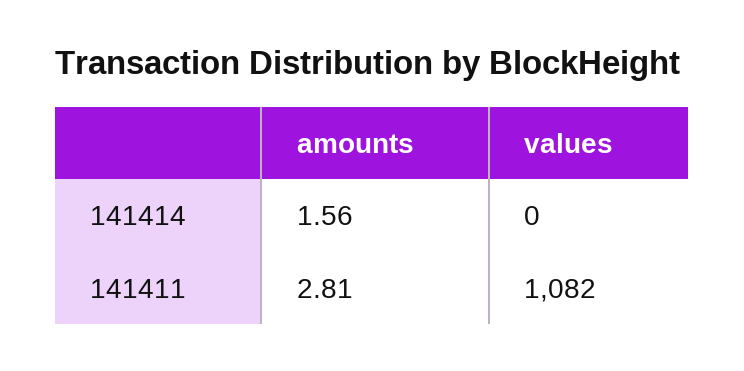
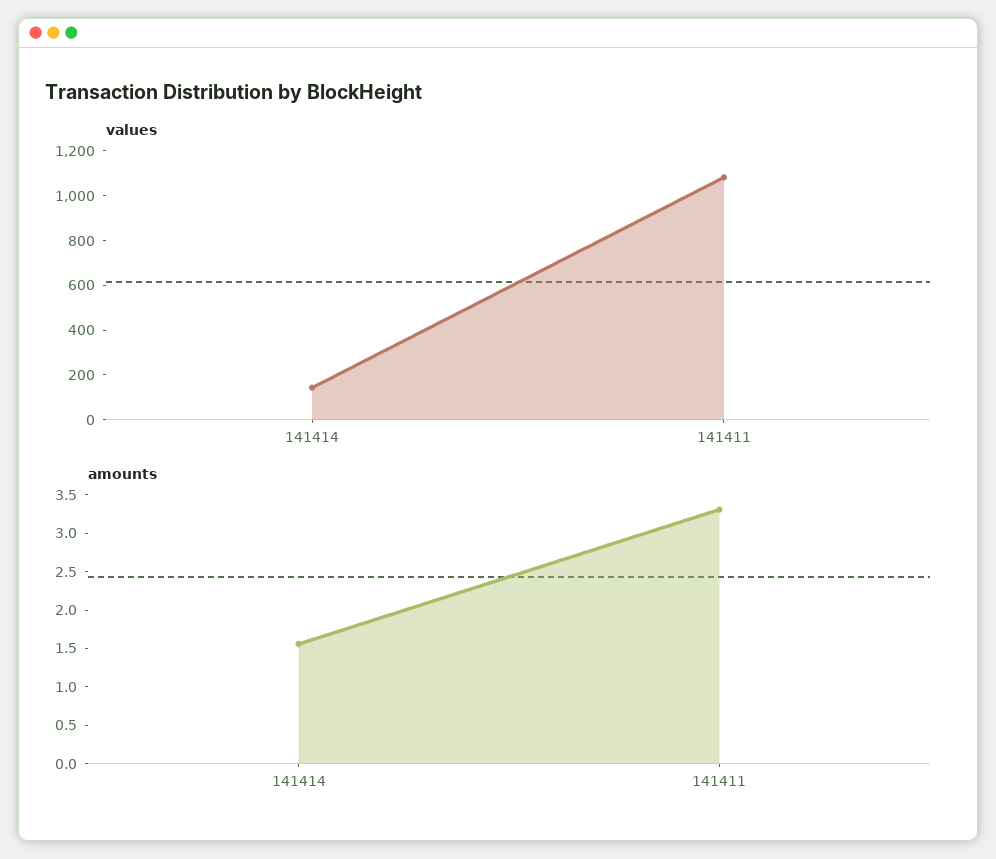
values, 141414: 0 -> 150
amounts, 141411: 2.81 -> 3.25

